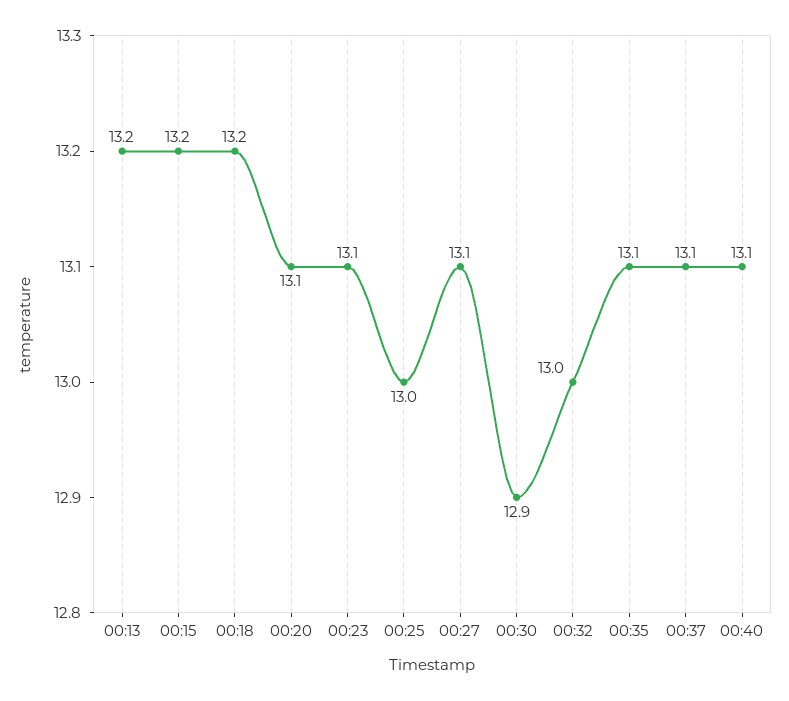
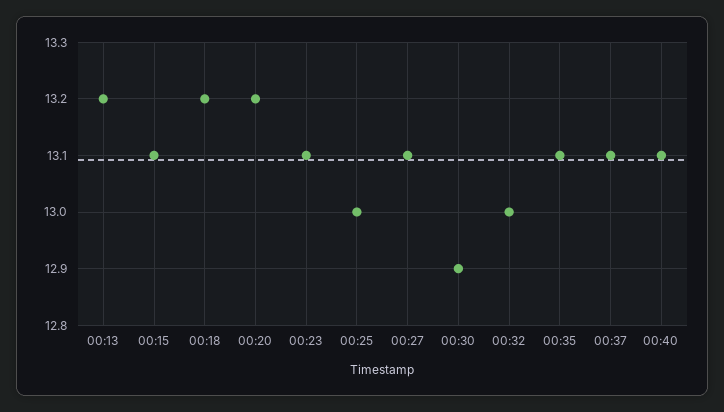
00:15: 13.2 -> 13.1
00:20: 13.1 -> 13.2

